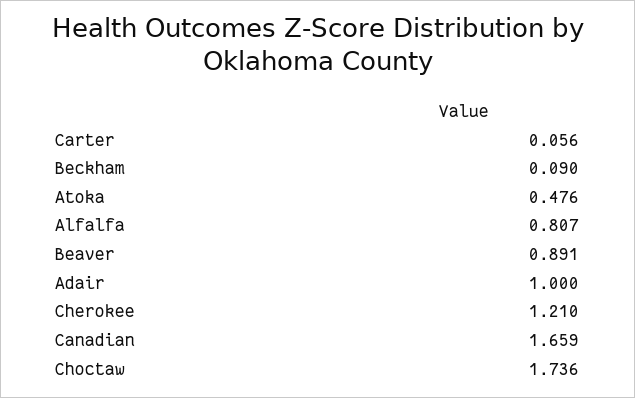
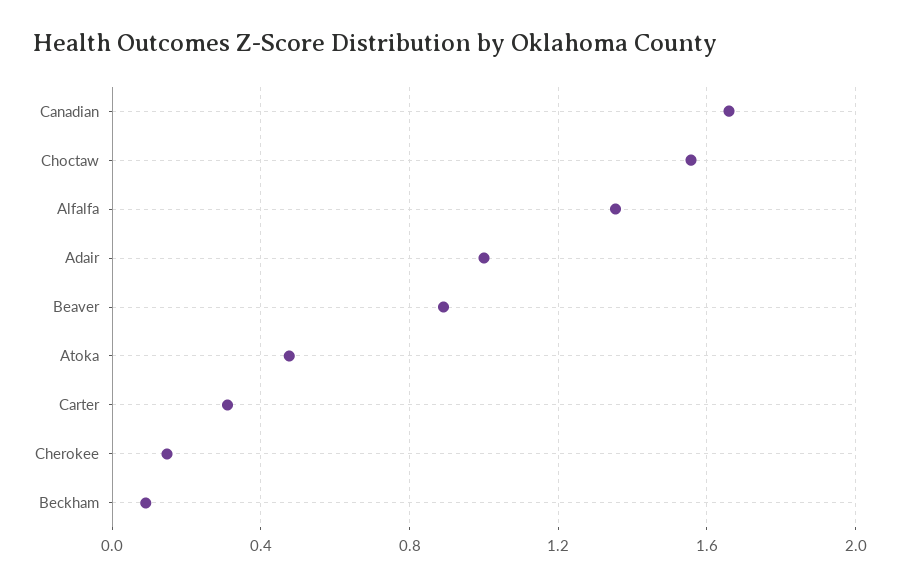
Carter: 0.056 -> 0.3
Alfalfa: 0.807 -> 1.35
Cherokee: 1.21 -> 0.15
Choctaw: 1.736 -> 1.55

